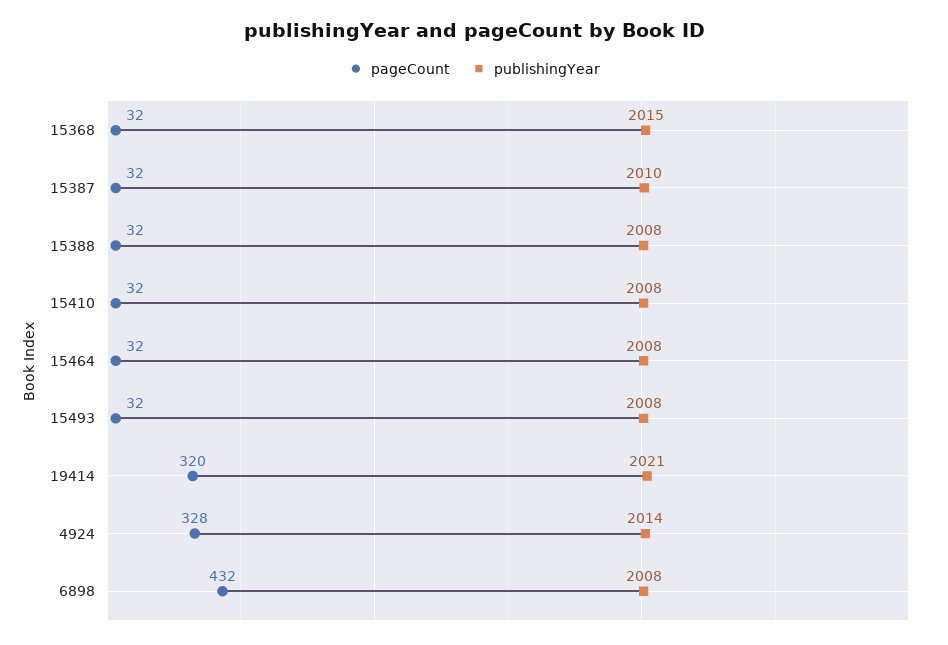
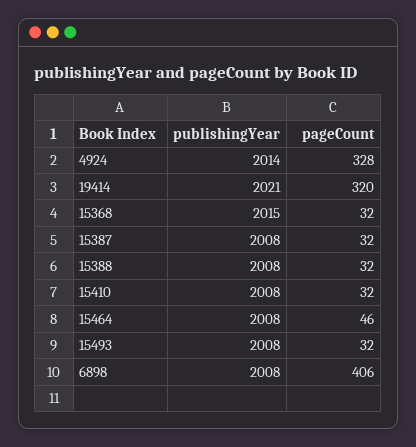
publishingYear, 15387: 2010 -> 2008
pageCount, 15464: 32 -> 46
pageCount, 6898: 432 -> 406

